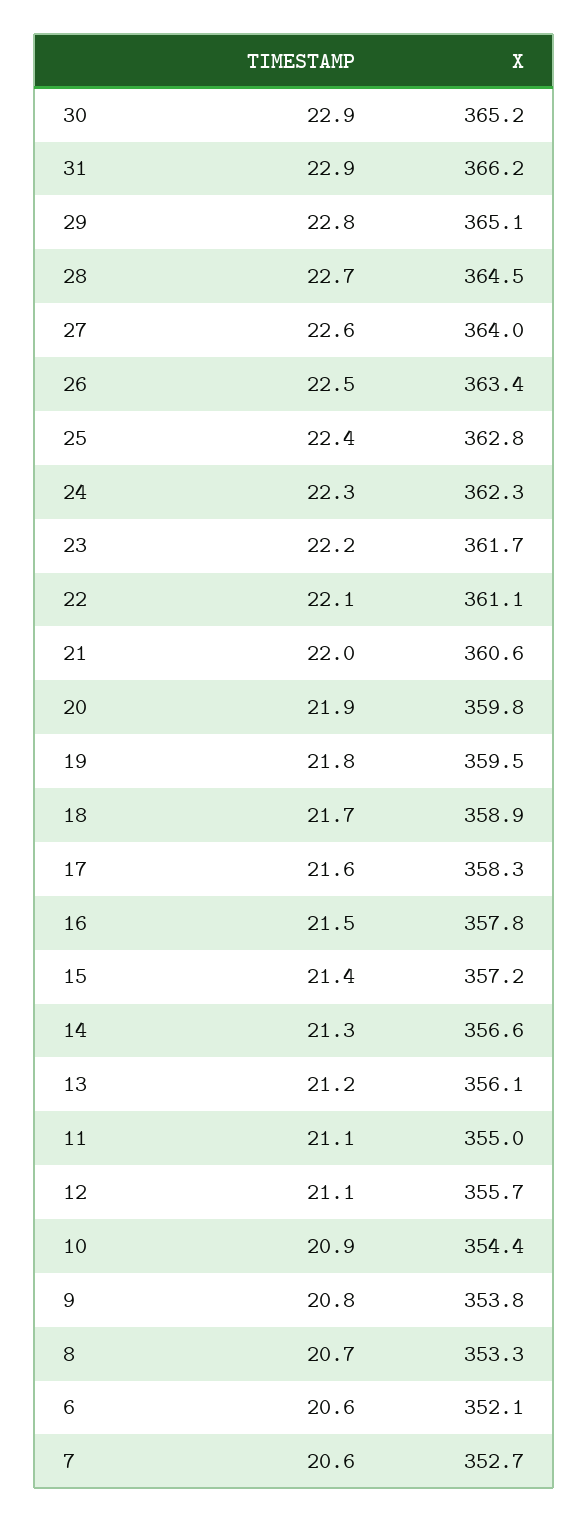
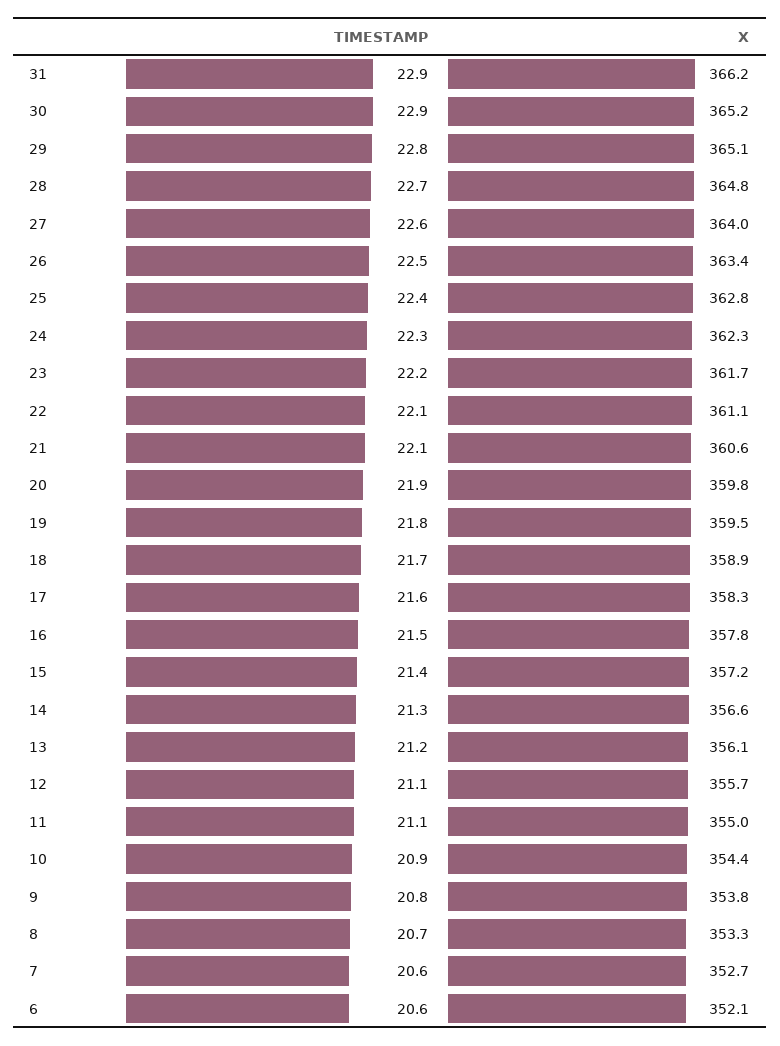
X, 28: 364.5 -> 364.8
TIMESTAMP, 21: 22 -> 22.1

